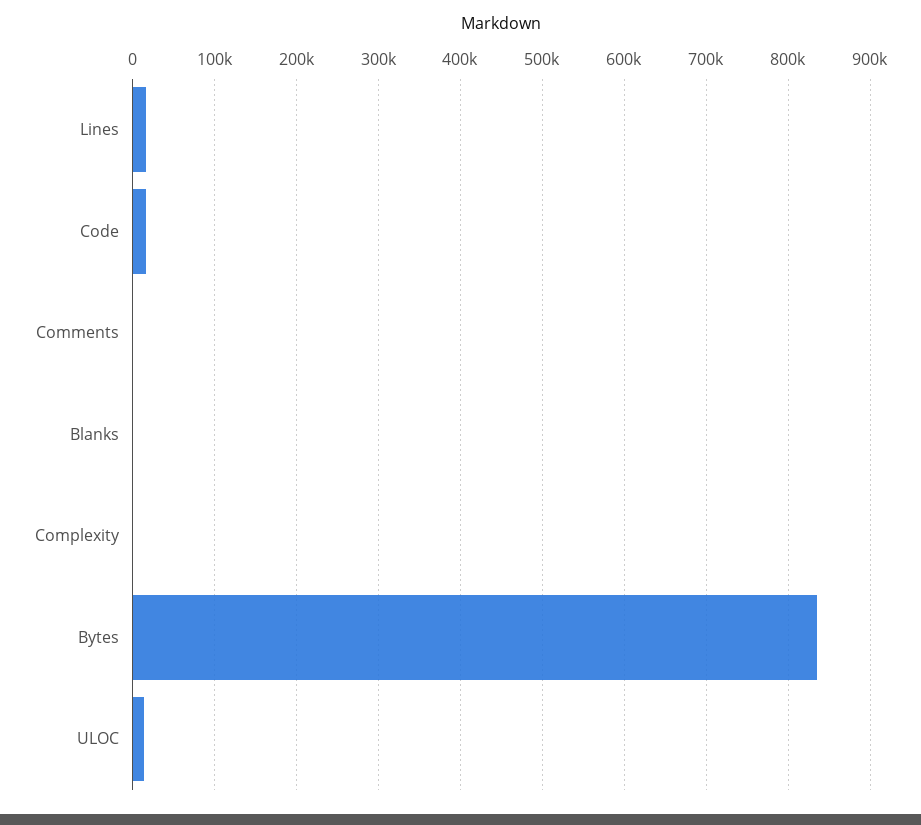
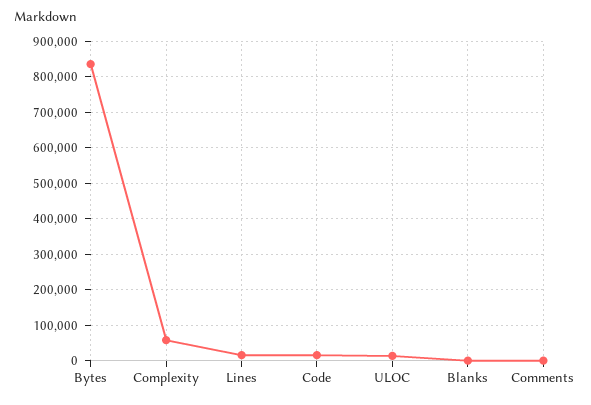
Complexity: 0 -> 60000

